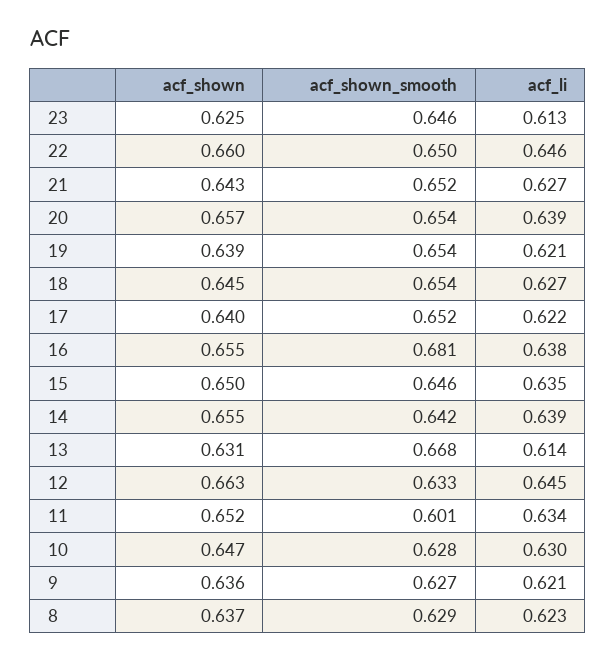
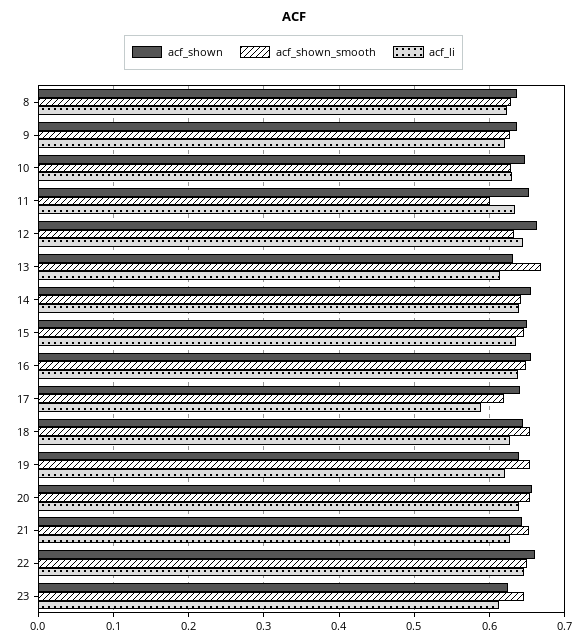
acf_shown_smooth, 17: 0.652 -> 0.62
acf_li, 17: 0.622 -> 0.59
acf_shown_smooth, 16: 0.681 -> 0.65

